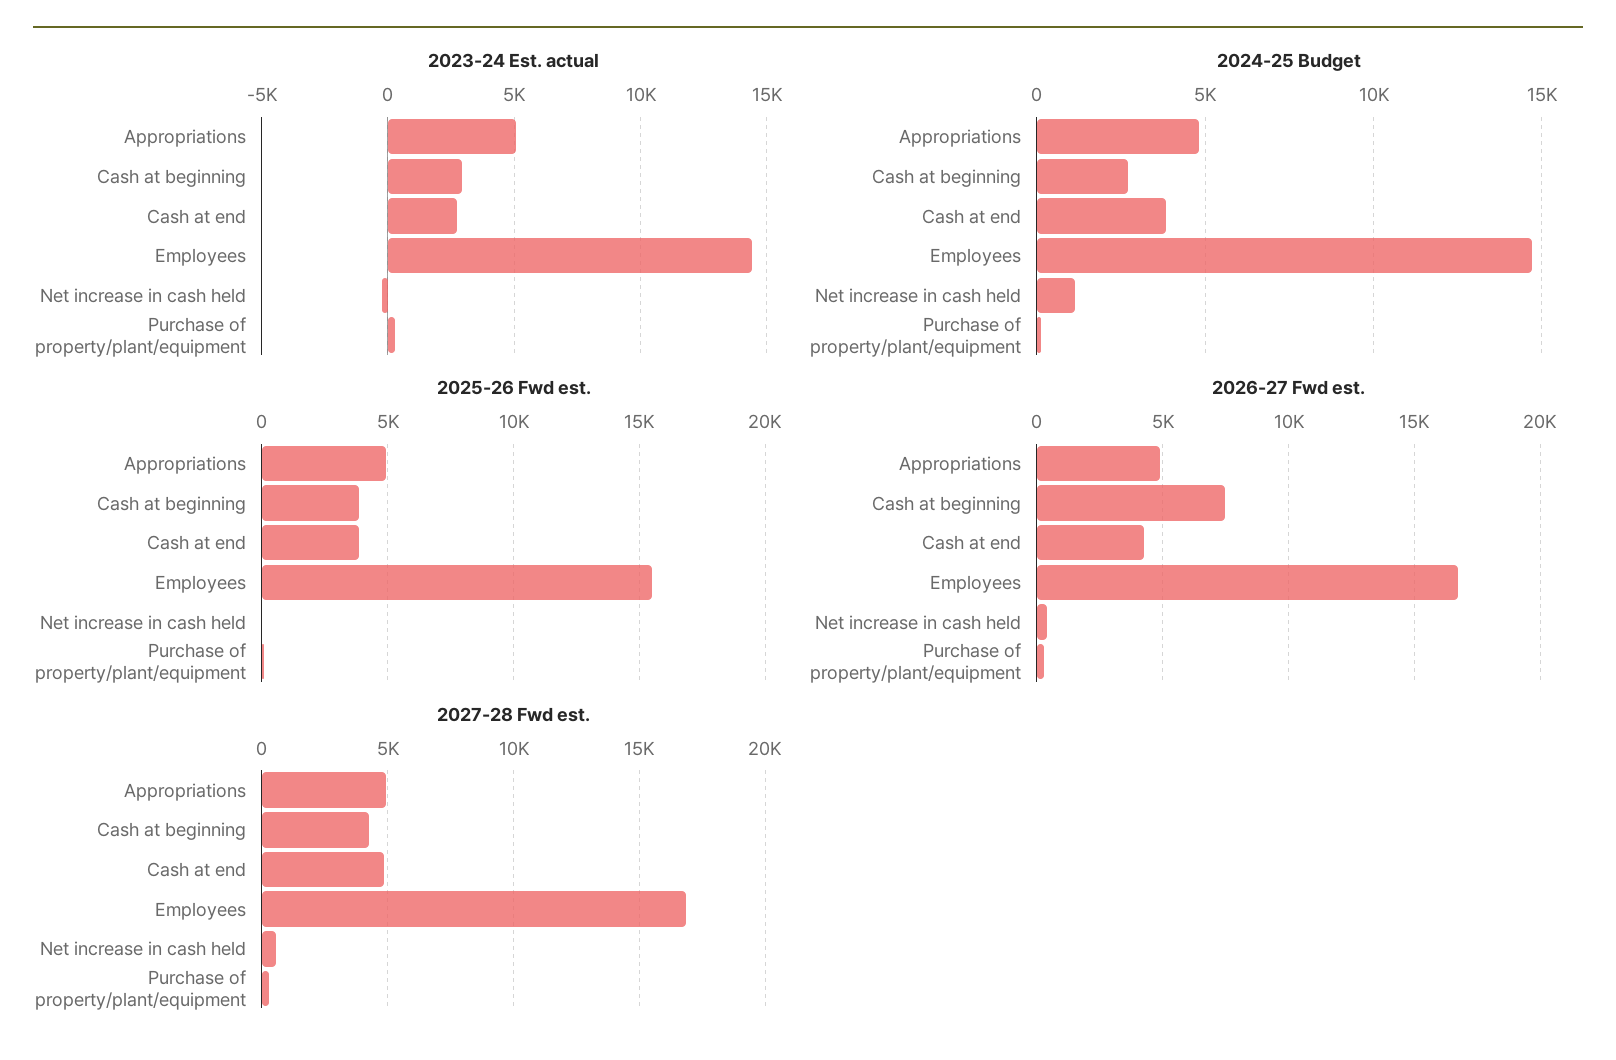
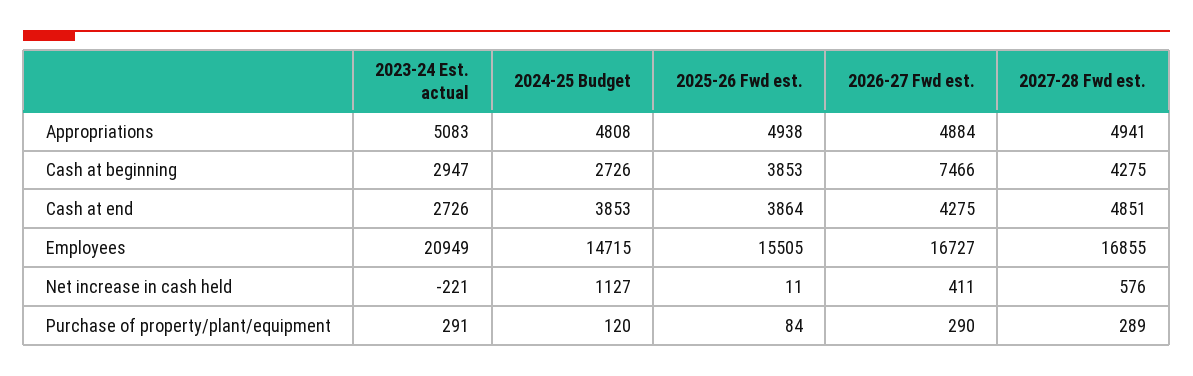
2023-24 Est. actual, Employees: 14500 -> 20949

